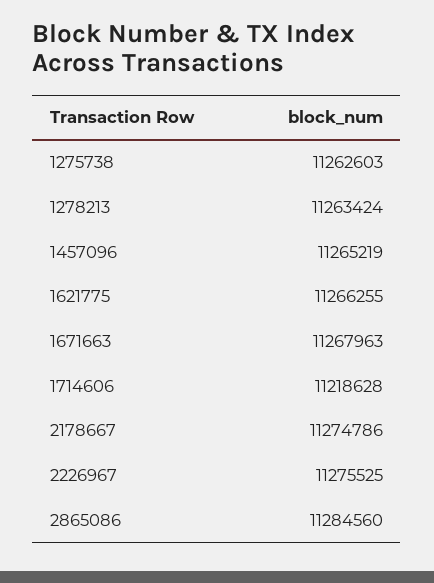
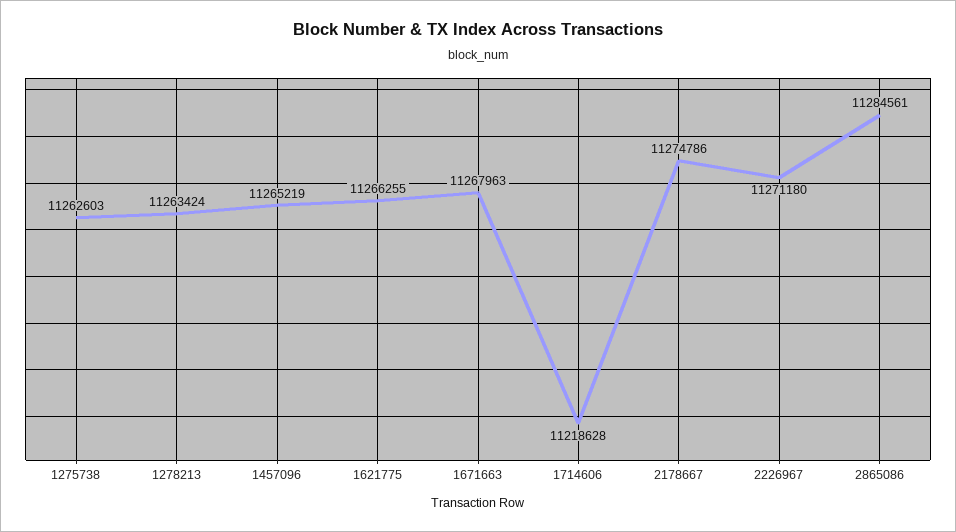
2226967: 11275525 -> 11271180
2865086: 11284560 -> 11284561

